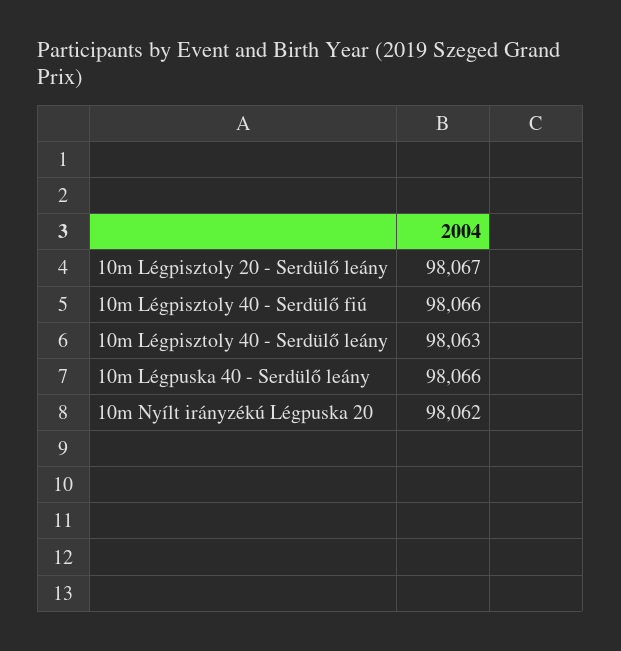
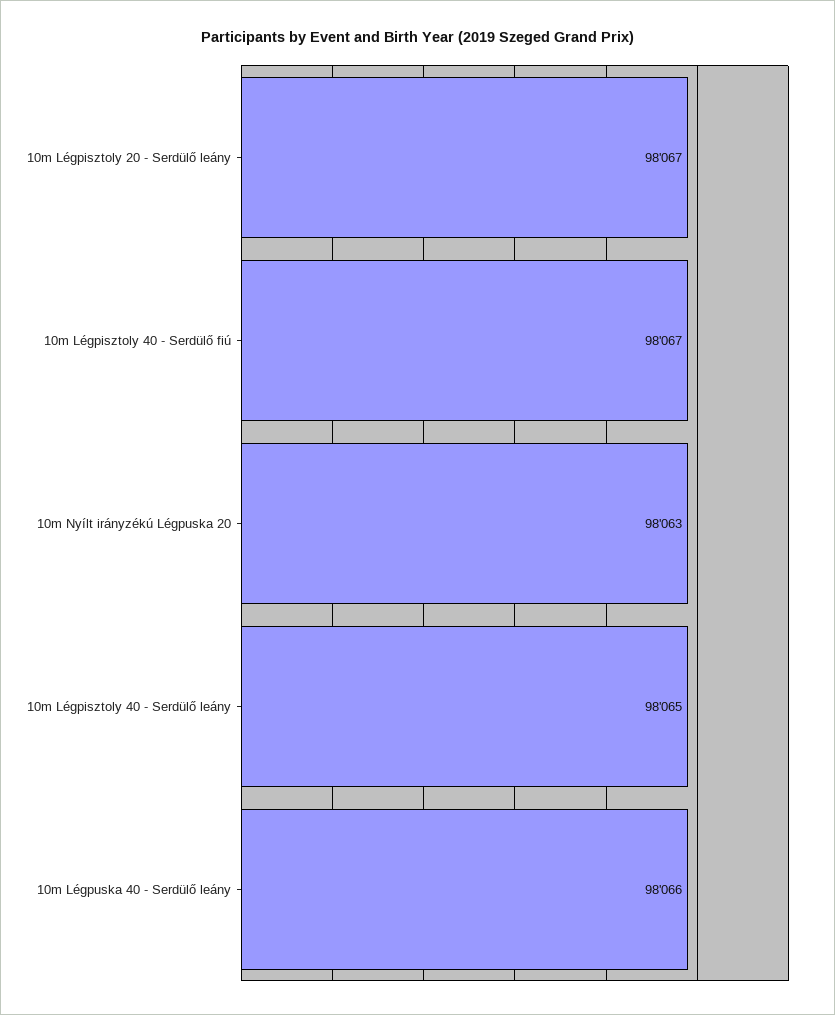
10m Légpisztoly 40 - Serdülő fiú: 98066 -> 98067
10m Légpisztoly 40 - Serdülő leány: 98063 -> 98065
10m Nyílt irányzékú Légpuska 20: 98062 -> 98063

